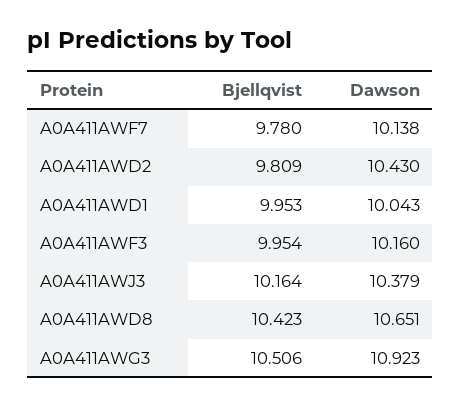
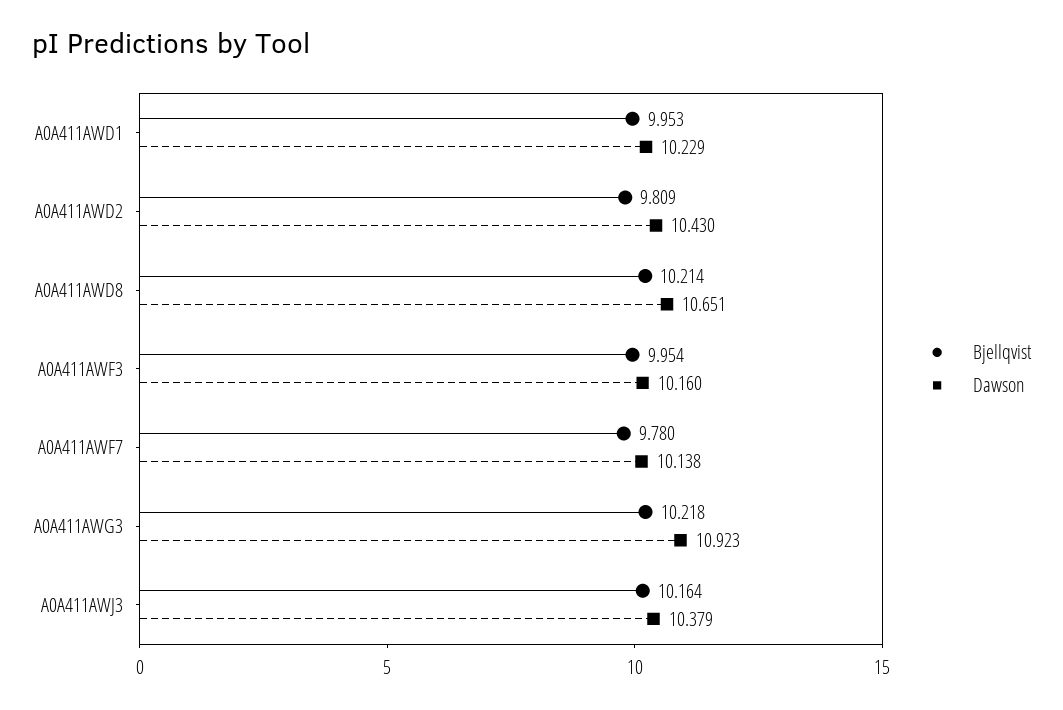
Dawson, A0A411AWD1: 10.043 -> 10.229
Bjellqvist, A0A411AWD8: 10.423 -> 10.214
Bjellqvist, A0A411AWG3: 10.506 -> 10.218

